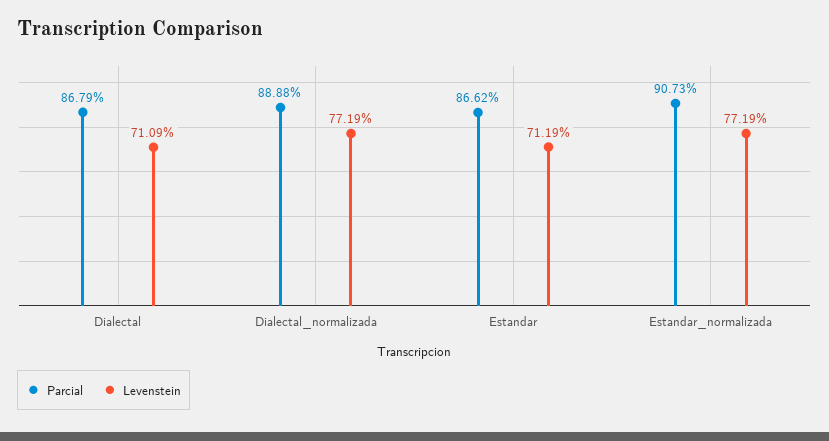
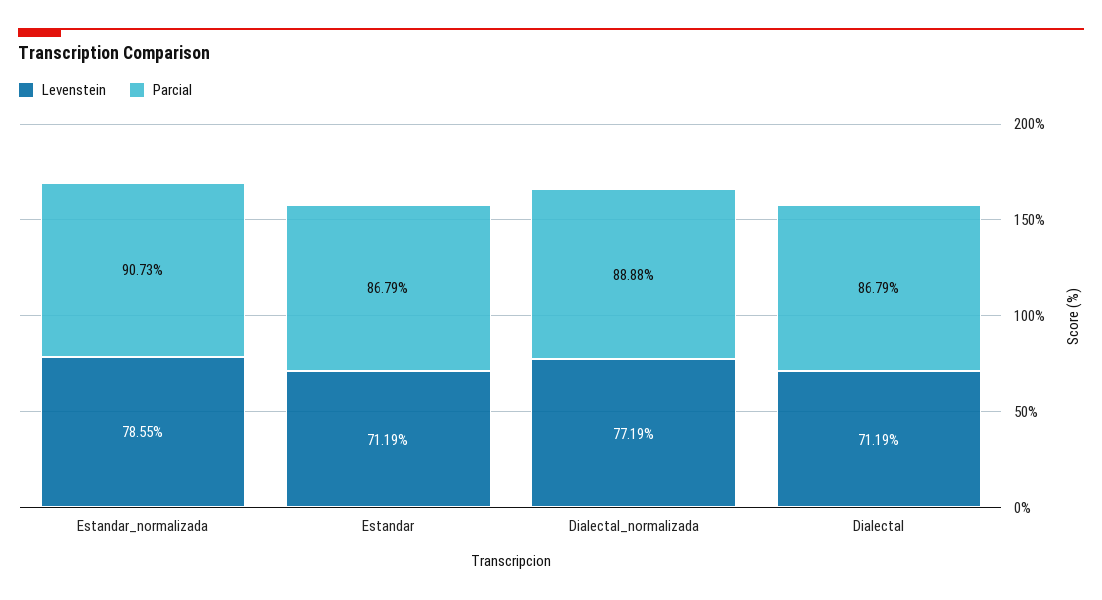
Levenstein, Dialectal: 71.09 -> 71.19
Parcial, Estandar: 86.62 -> 86.79
Levenstein, Estandar_normalizada: 77.19 -> 78.55

